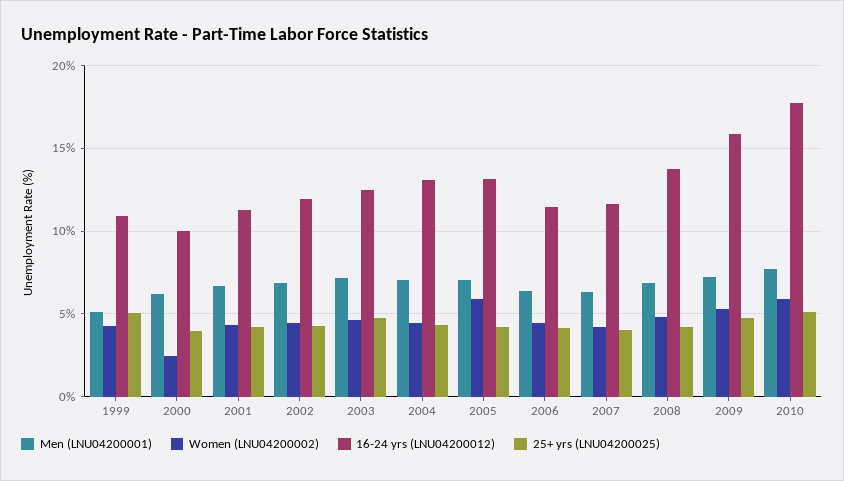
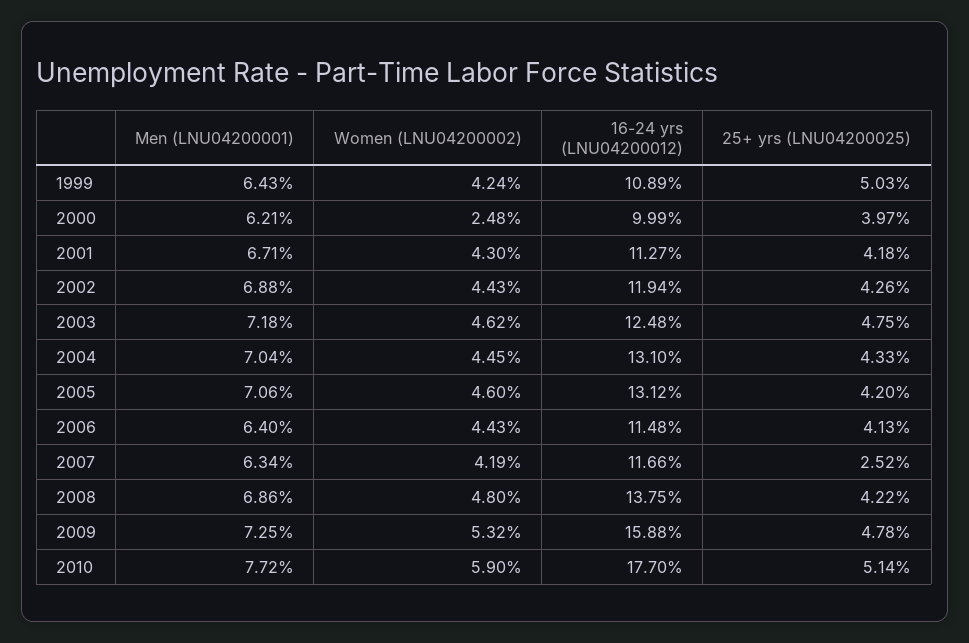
Men (LNU04200001), 1999: 5 -> 6.43
Women (LNU04200002), 2005: 6 -> 4.6
25+ yrs (LNU04200025), 2007: 4 -> 2.52

